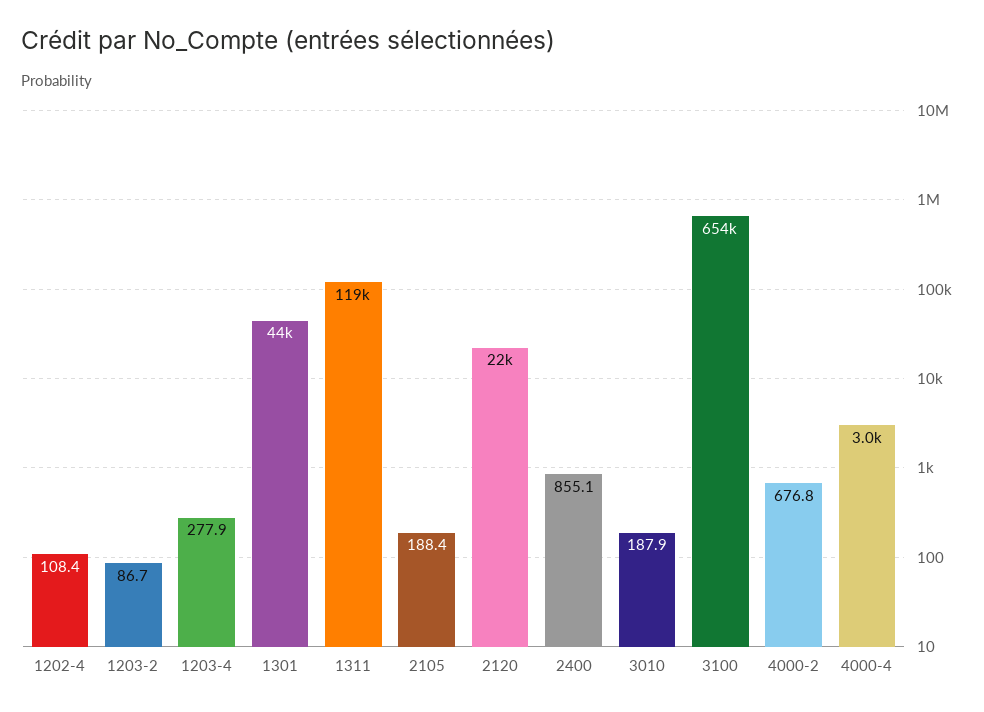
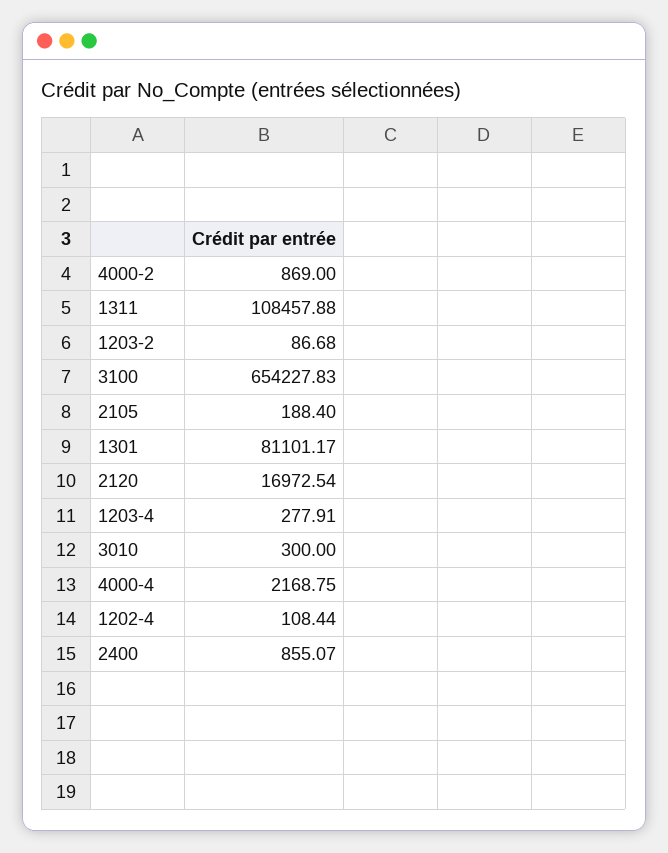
1301: 44000 -> 81101.17
1311: 119000 -> 108457.88
2120: 22000 -> 16972.54
3010: 187.9 -> 300
4000-2: 676.8 -> 869
4000-4: 3000 -> 2168.75

